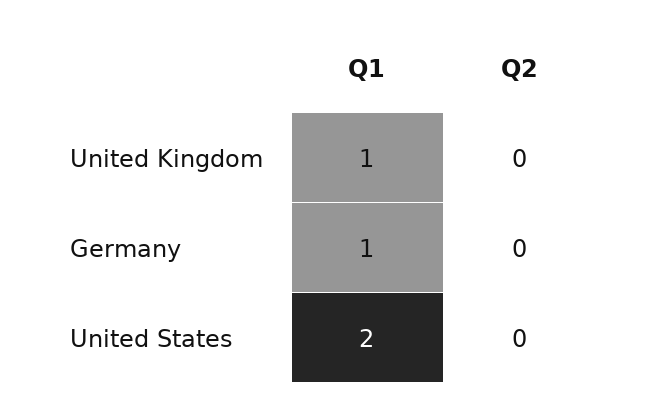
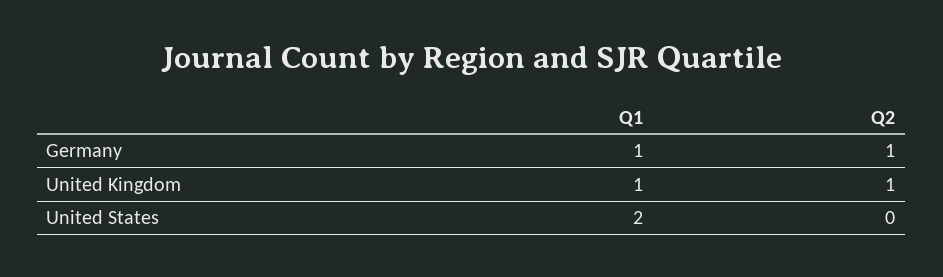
Q2, United Kingdom: 0 -> 1
Q2, Germany: 0 -> 1

